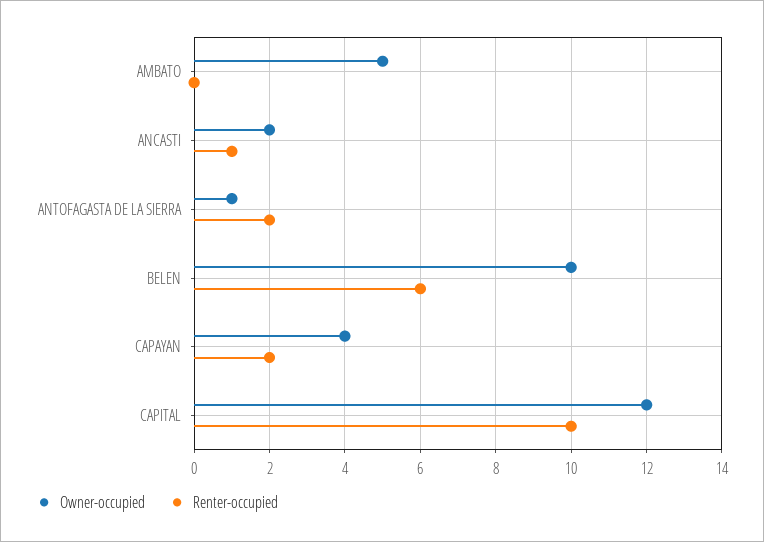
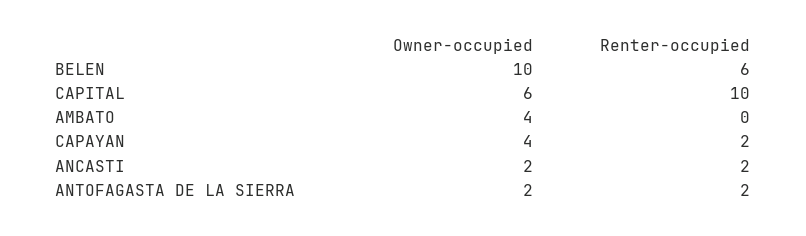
Owner-occupied, AMBATO: 5 -> 4
Renter-occupied, ANCASTI: 1 -> 2
Owner-occupied, ANTOFAGASTA DE LA SIERRA: 1 -> 2
Owner-occupied, CAPITAL: 12 -> 6

